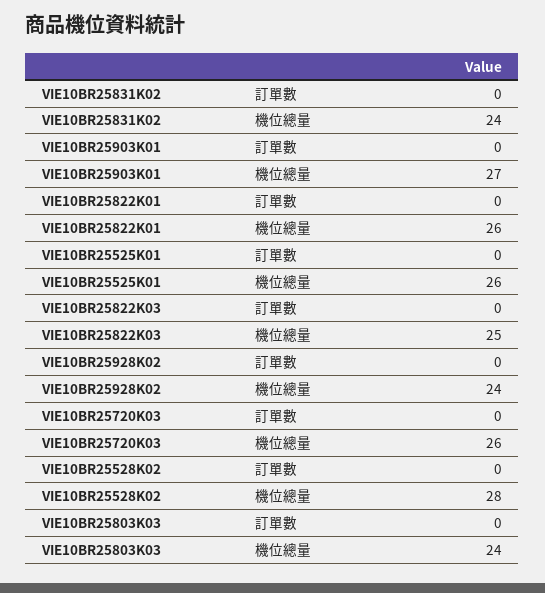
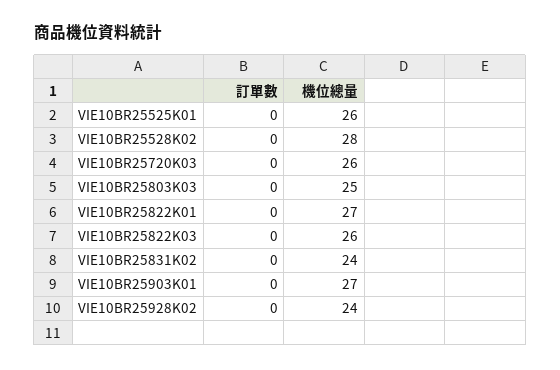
VIE10BR25822K01, 機位總量: 26 -> 27
VIE10BR25822K03, 機位總量: 25 -> 26
VIE10BR25803K03, 機位總量: 24 -> 25

